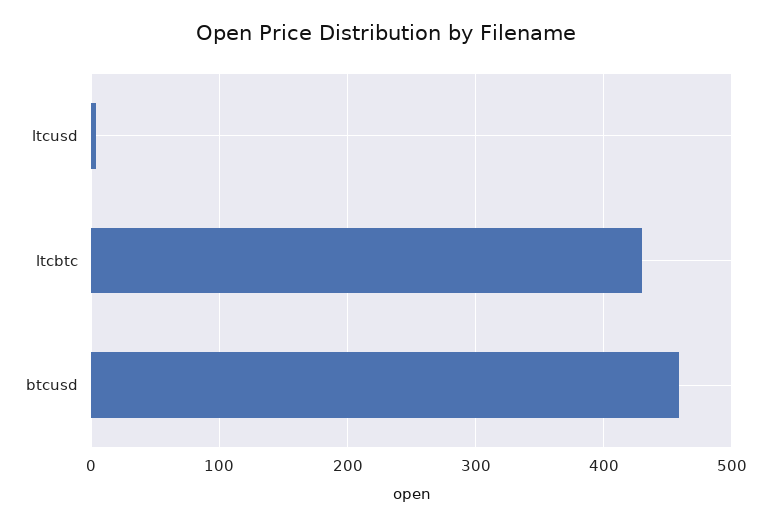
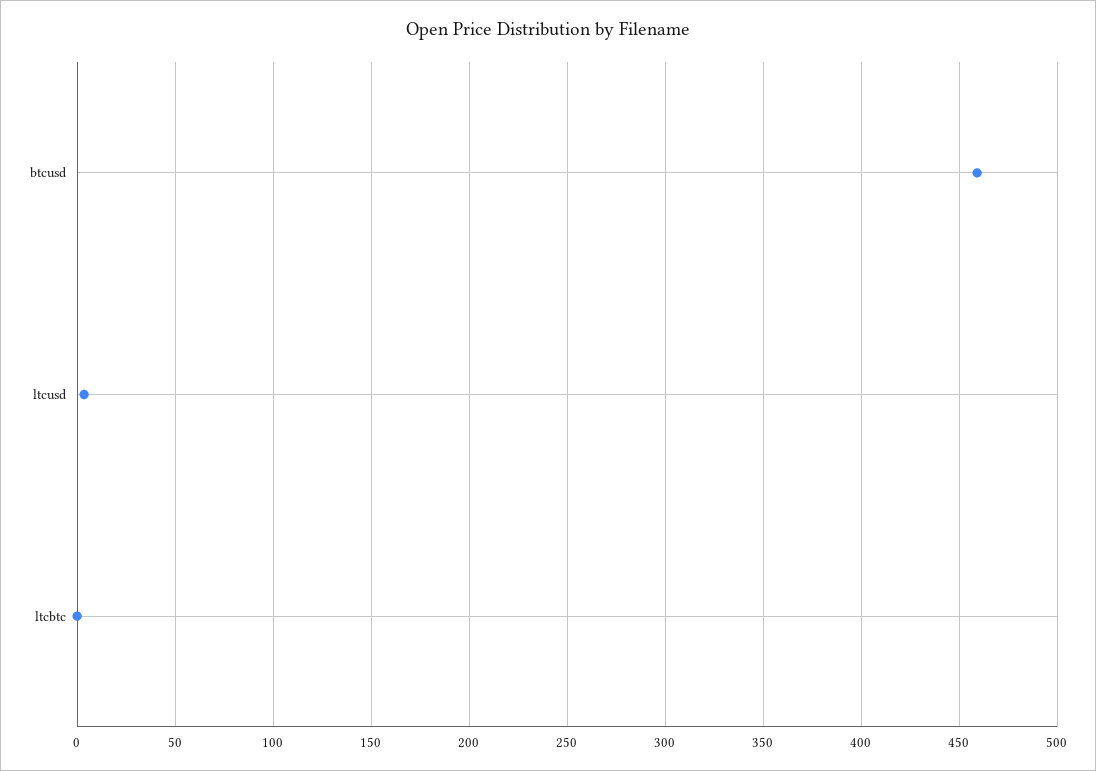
ltcbtc: 430 -> 0

